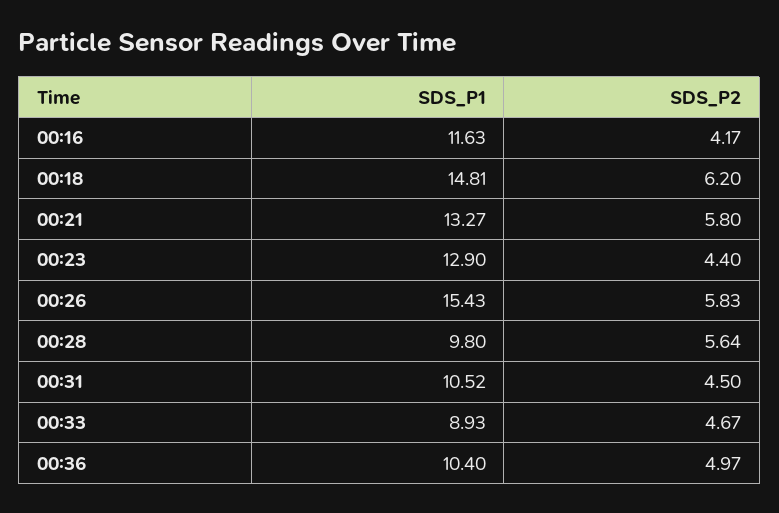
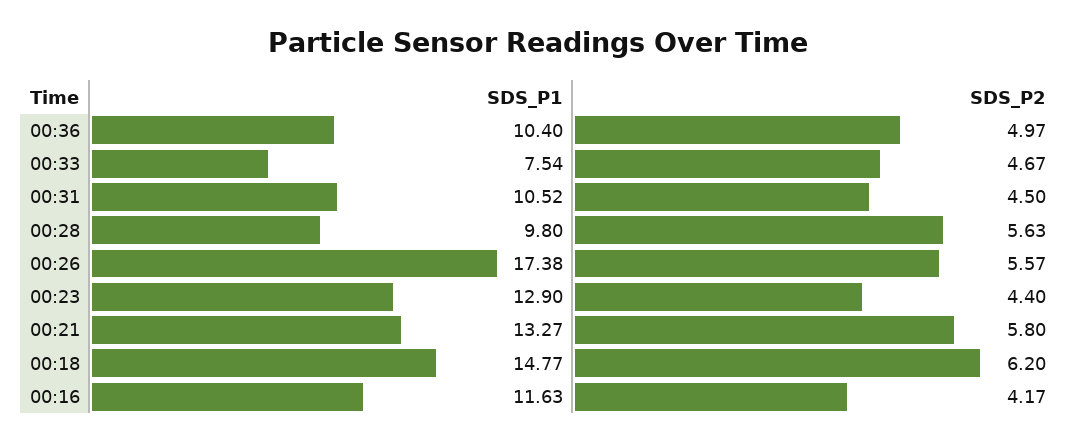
SDS_P1, 00:18: 14.81 -> 14.77
SDS_P1, 00:26: 15.43 -> 17.38
SDS_P2, 00:26: 5.83 -> 5.57
SDS_P2, 00:28: 5.64 -> 5.63
SDS_P1, 00:33: 8.93 -> 7.54

